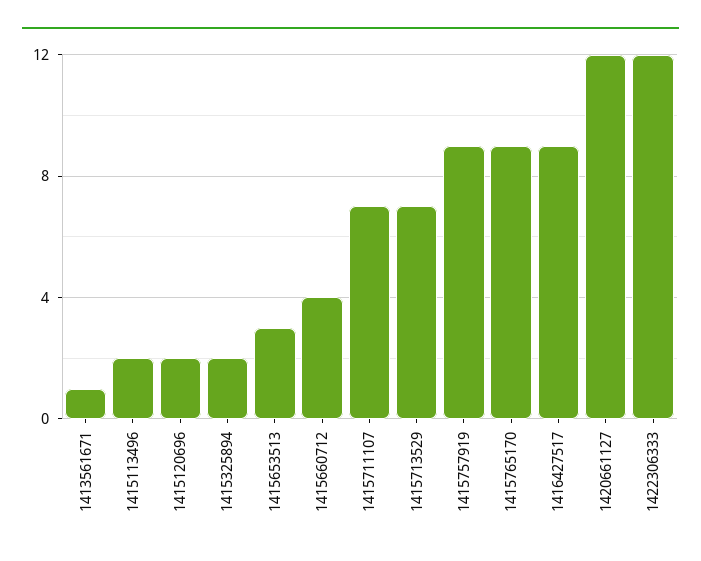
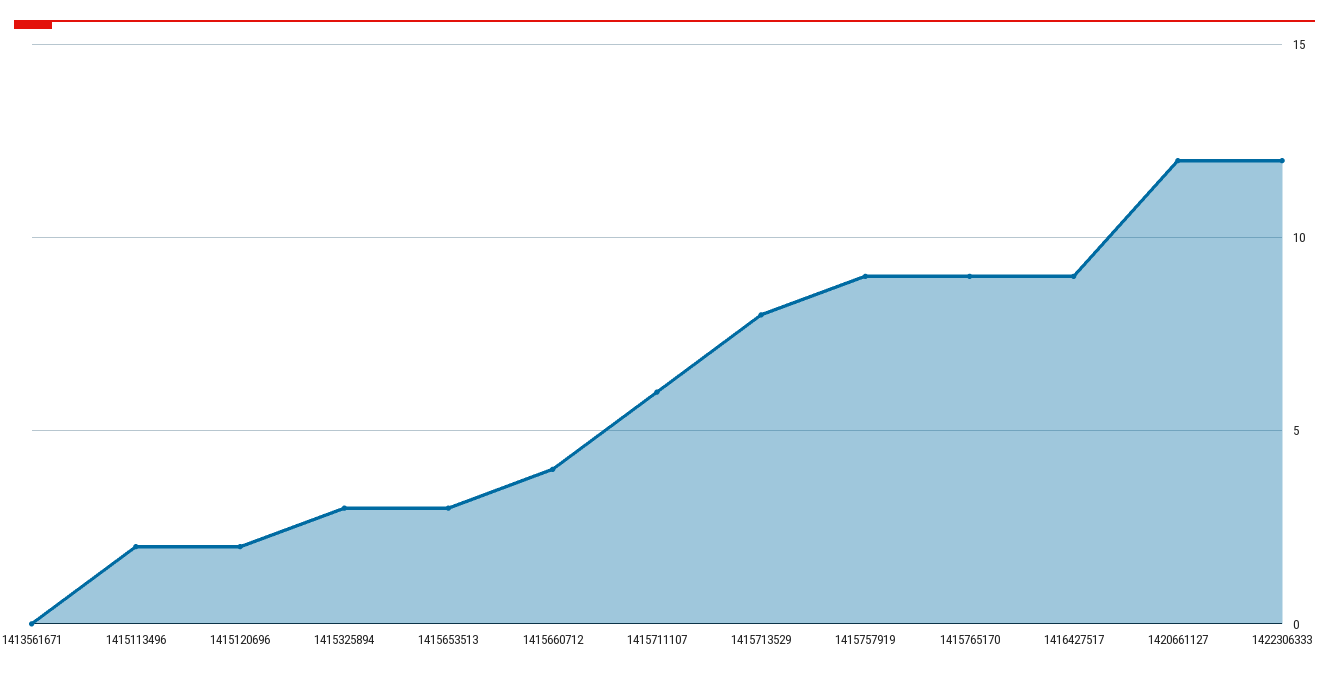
1413561671: 1 -> 0
1415325894: 2 -> 3
1415711107: 7 -> 6
1415713529: 7 -> 8

